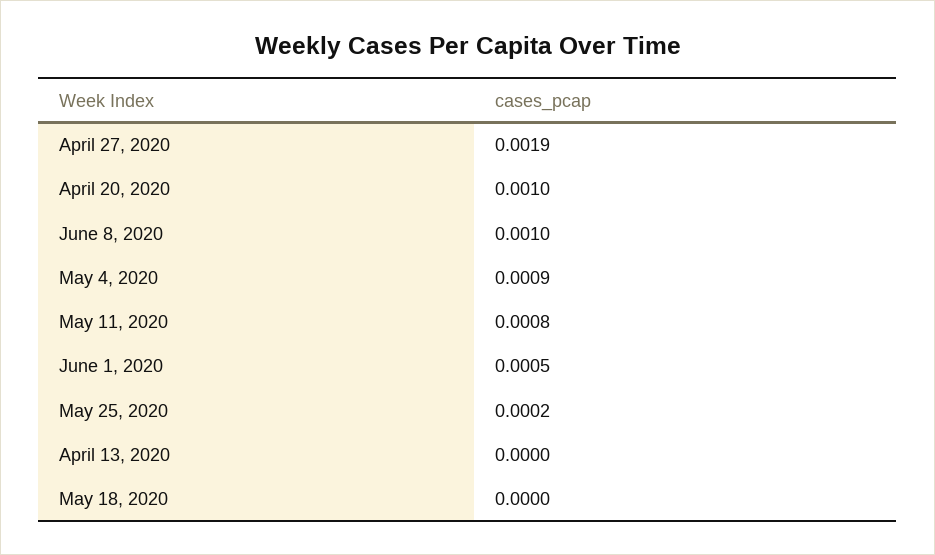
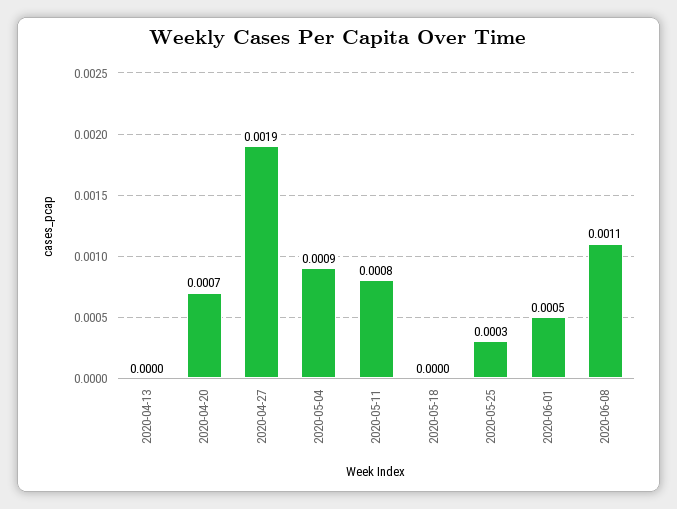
April 20, 2020: 0.001 -> 0.0007
June 8, 2020: 0.001 -> 0.0011
May 25, 2020: 0.0002 -> 0.0003

